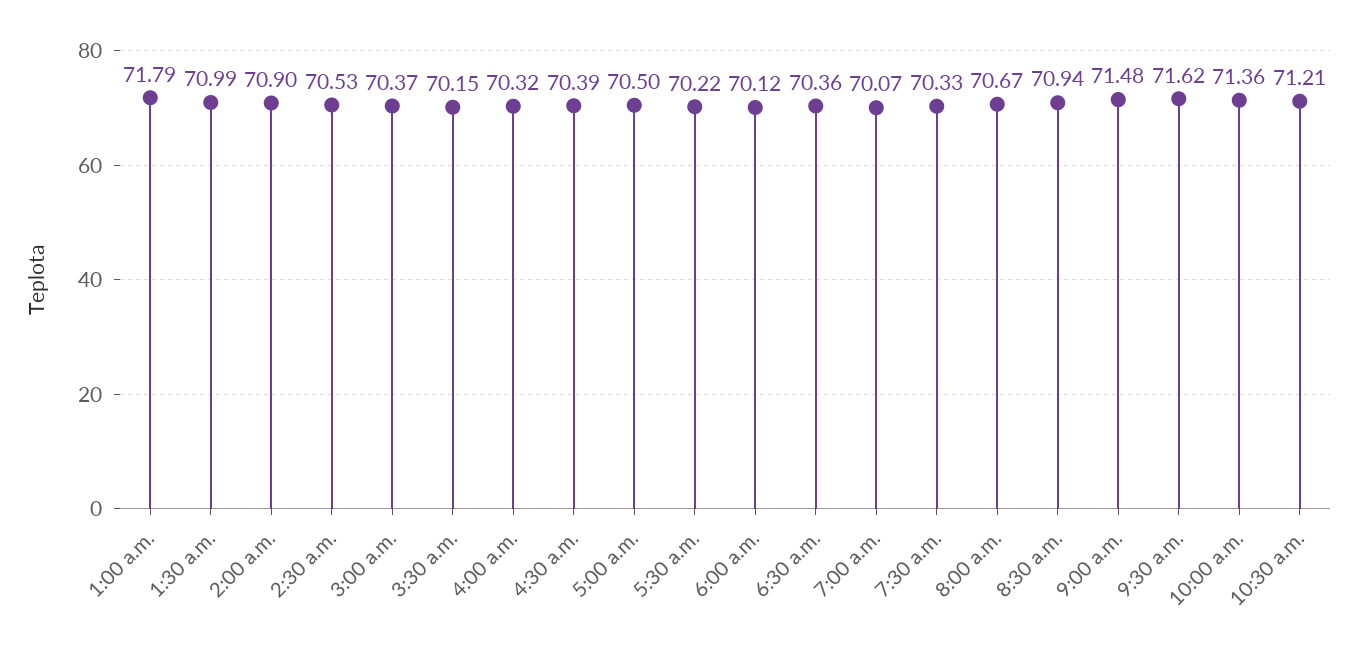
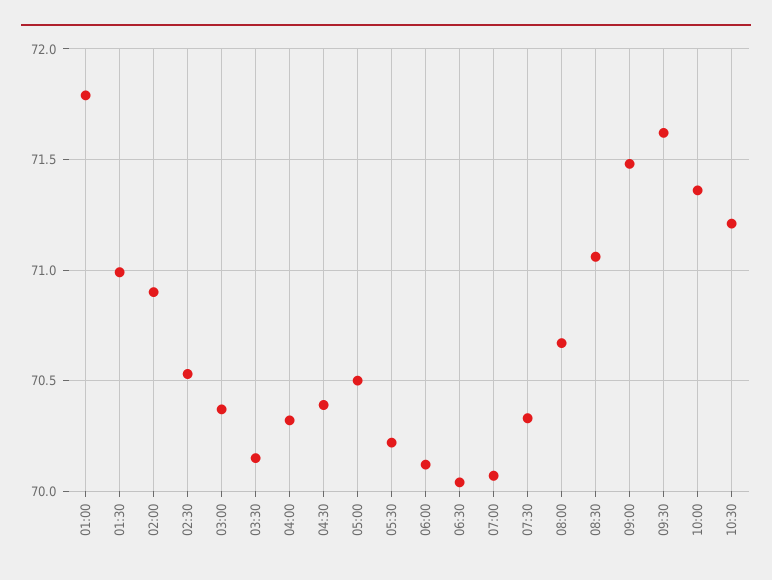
6:30 a.m.: 70.36 -> 70.05
8:30 a.m.: 70.94 -> 71.05

